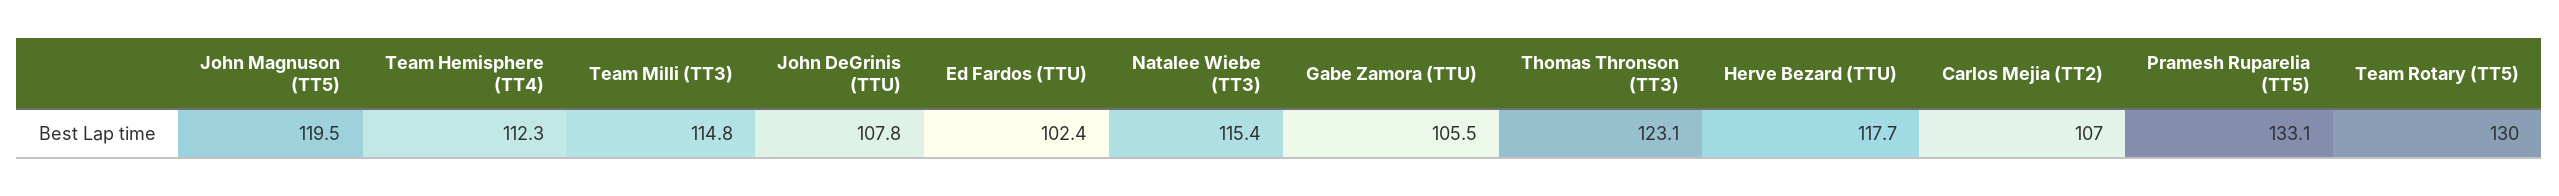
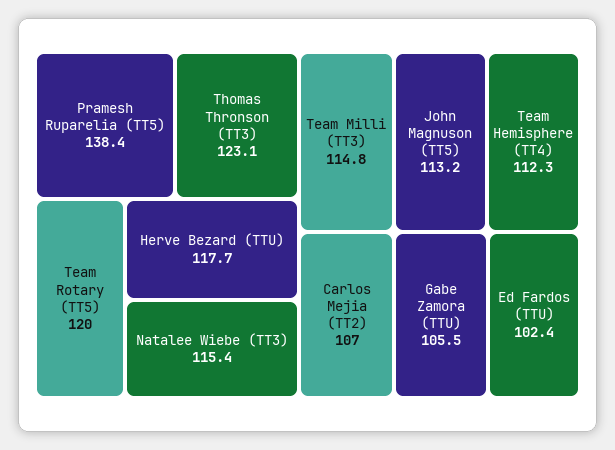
John Magnuson (TT5): 119.5 -> 113.2
John DeGrinis (TTU): 107.8 -> none
Pramesh Ruparelia (TT5): 133.1 -> 138.4
Team Rotary (TT5): 130 -> 120

